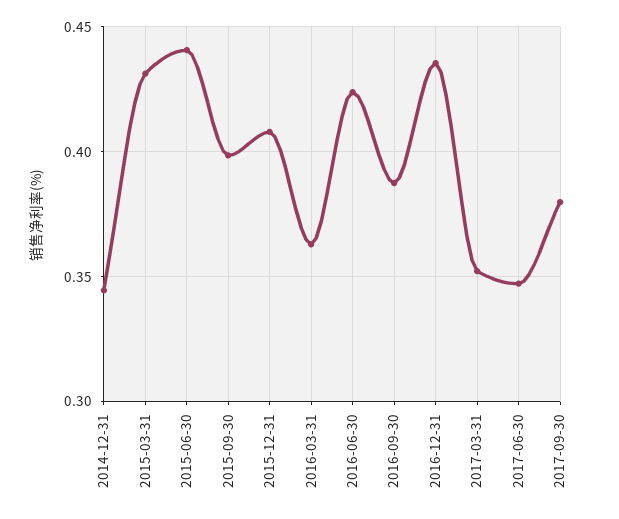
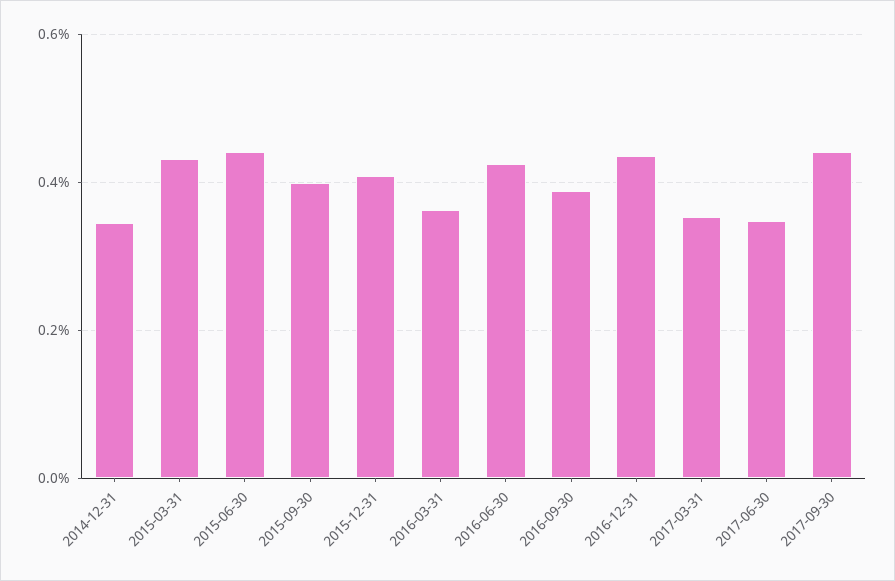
2017-09-30: 0.38 -> 0.44

